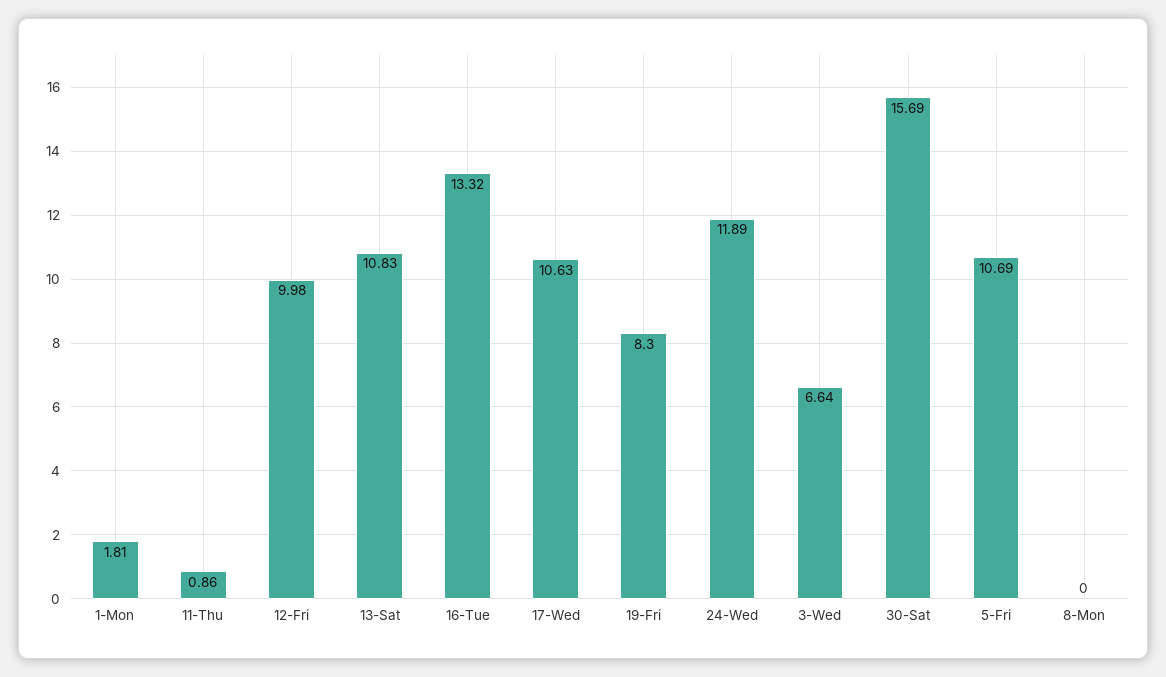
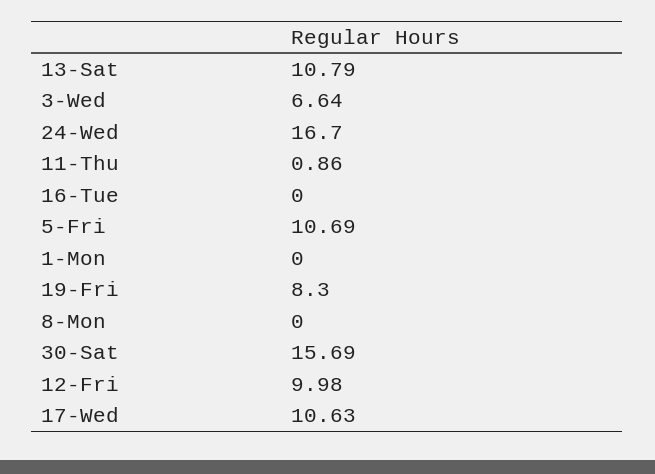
1-Mon: 1.81 -> 0
13-Sat: 10.83 -> 10.79
16-Tue: 13.32 -> 0
24-Wed: 11.89 -> 16.7

